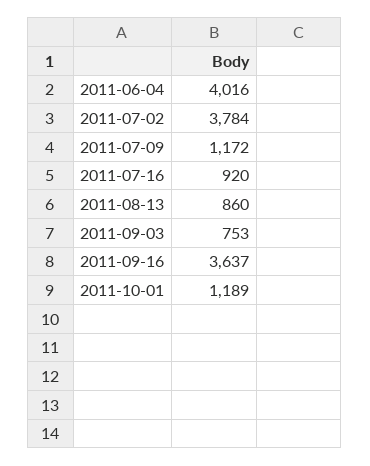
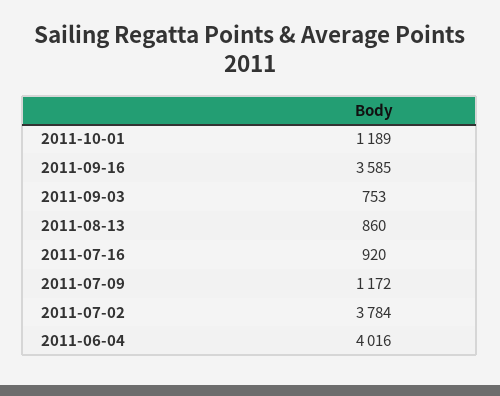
2011-09-16: 3637 -> 3585

